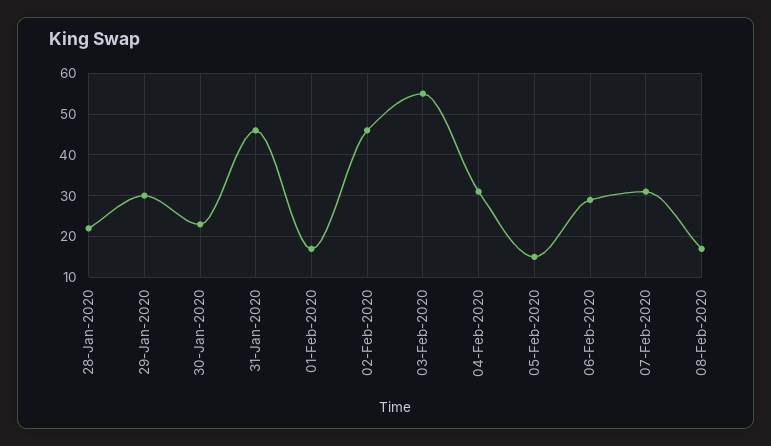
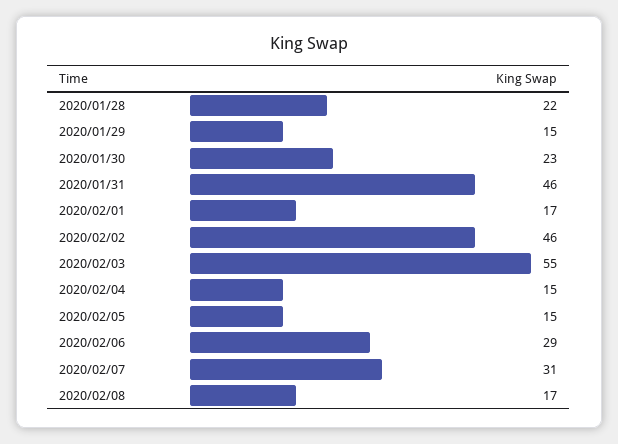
29-Jan-2020: 30 -> 15
04-Feb-2020: 30 -> 15

